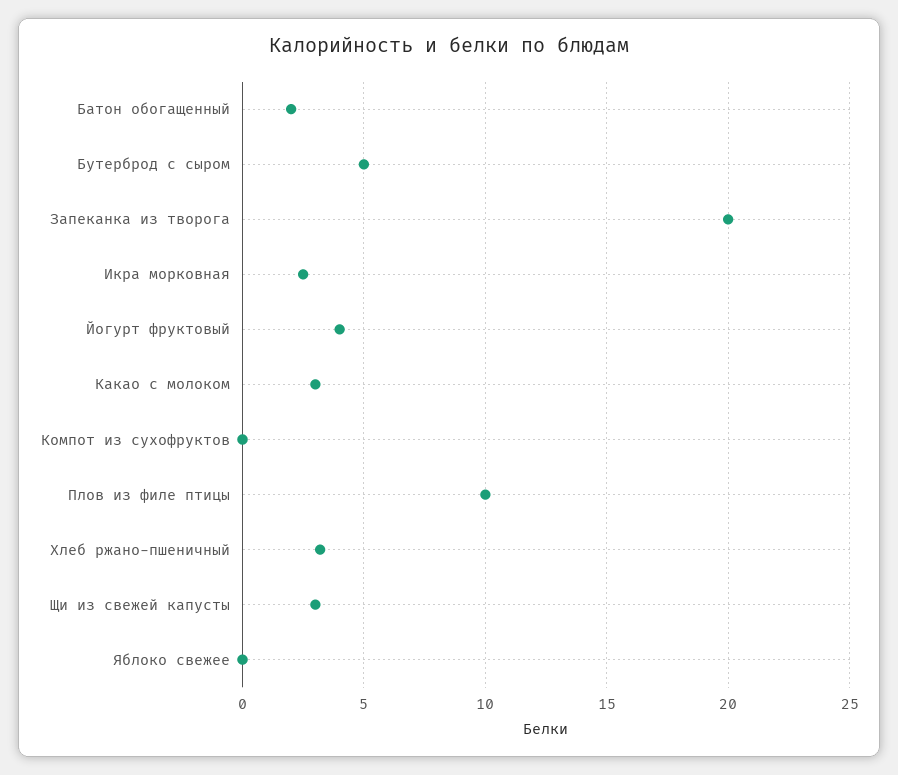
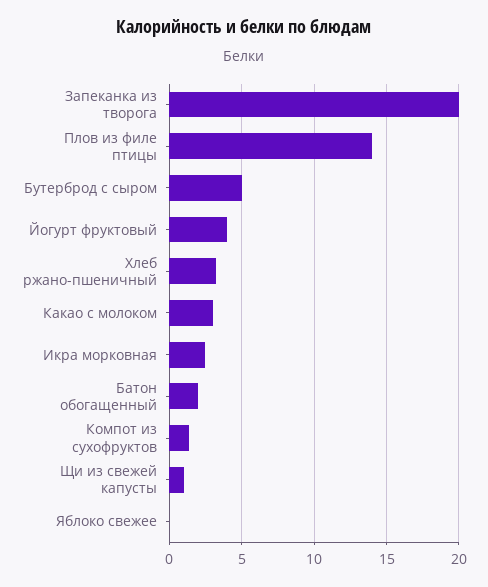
Компот из сухофруктов: 0 -> 1.5
Плов из филе птицы: 10 -> 14
Щи из свежей капусты: 3 -> 1

